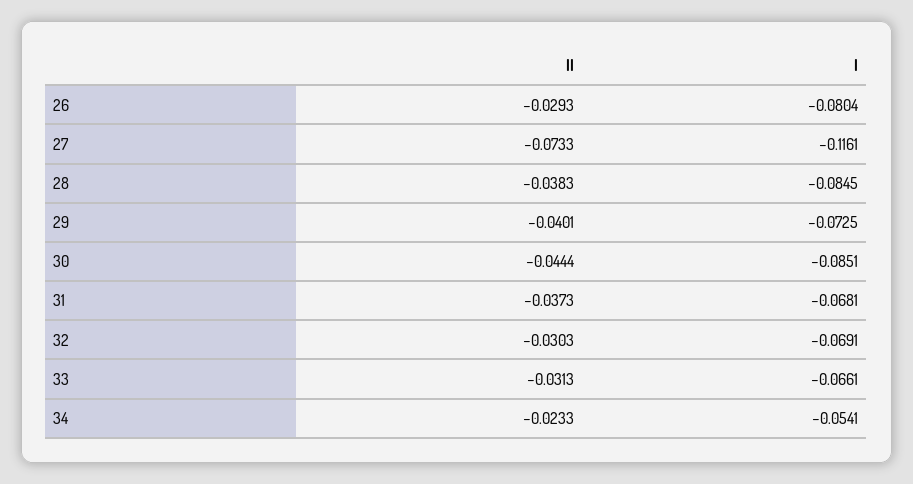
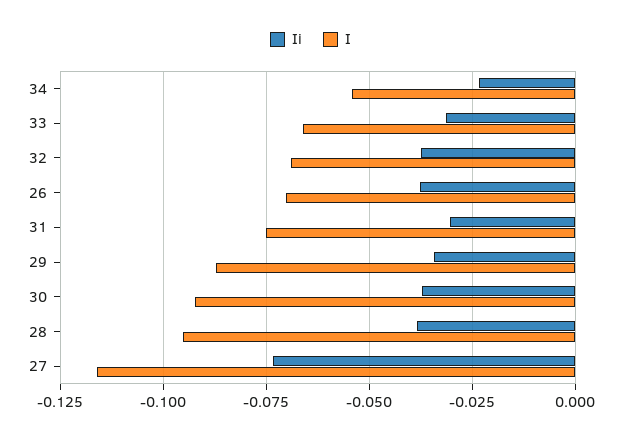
II, 26: -0.0293 -> -0.0375
I, 26: -0.0804 -> -0.07
I, 28: -0.0845 -> -0.095
II, 29: -0.0401 -> -0.035
I, 29: -0.0725 -> -0.0875
II, 30: -0.0444 -> -0.0375
I, 30: -0.0851 -> -0.0925
II, 31: -0.0373 -> -0.03
I, 31: -0.0681 -> -0.075
II, 32: -0.0303 -> -0.0375

